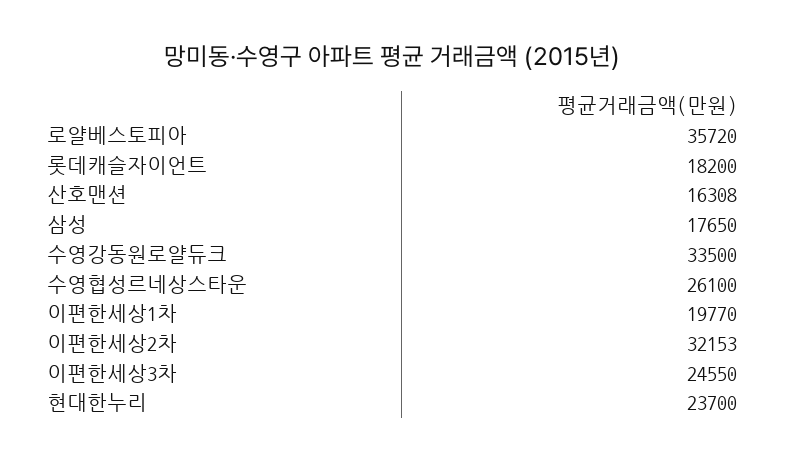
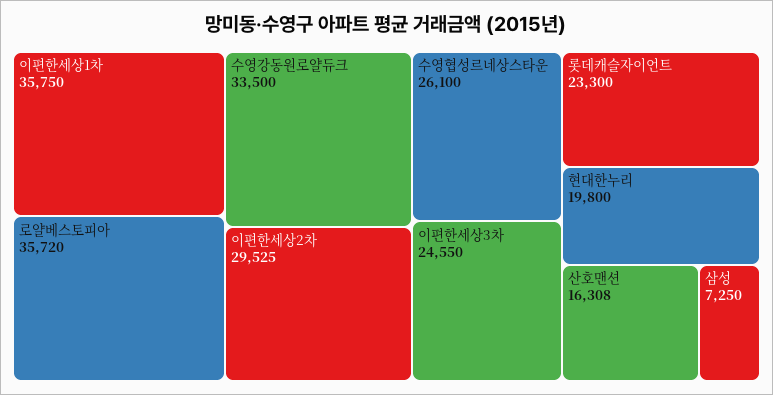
롯데캐슬자이언트: 18200 -> 23300
삼성: 17650 -> 7250
이편한세상1차: 19770 -> 35750
이편한세상2차: 32153 -> 29525
현대한누리: 23700 -> 19800

